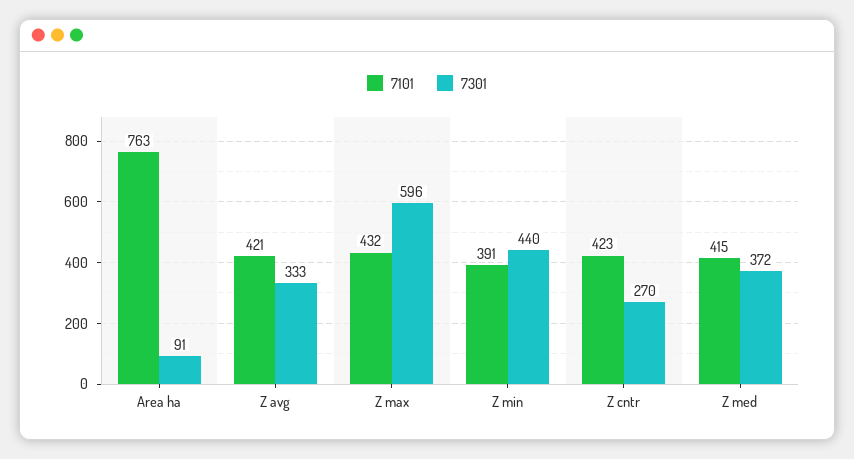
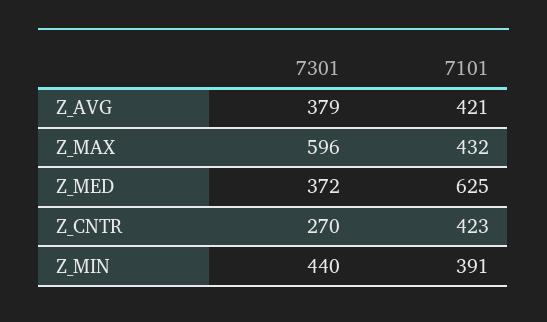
7101, Area ha: 763 -> none
7301, Area ha: 91 -> none
7301, Z avg: 333 -> 379
7101, Z med: 415 -> 625

